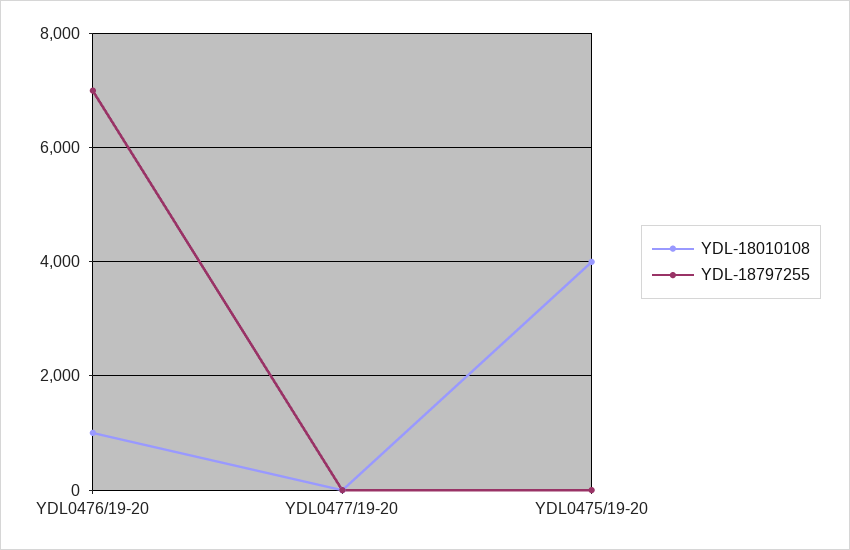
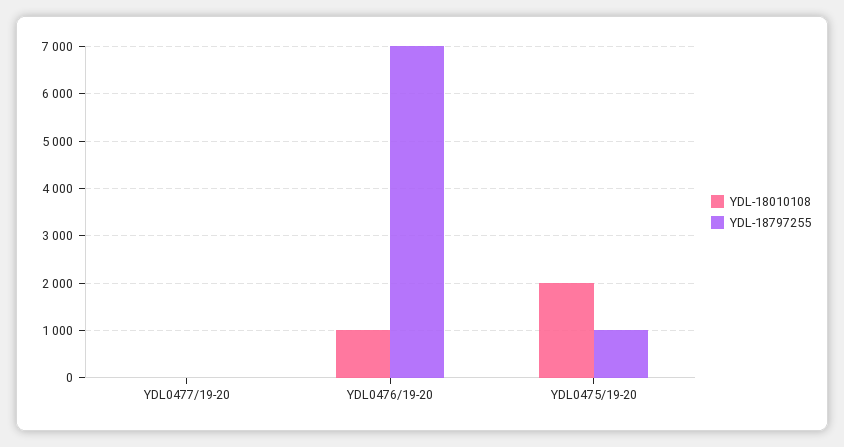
YDL-18010108, YDL0475/19-20: 4000 -> 2000
YDL-18797255, YDL0475/19-20: 0 -> 1000

